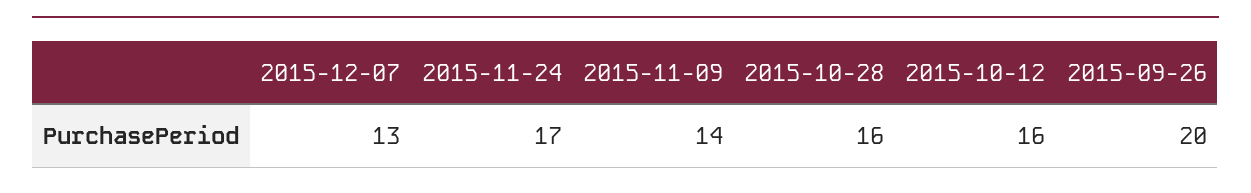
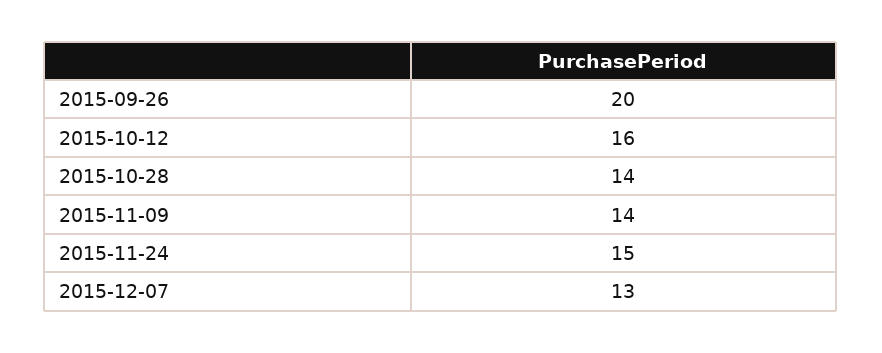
2015-11-24: 17 -> 15
2015-10-28: 16 -> 14

